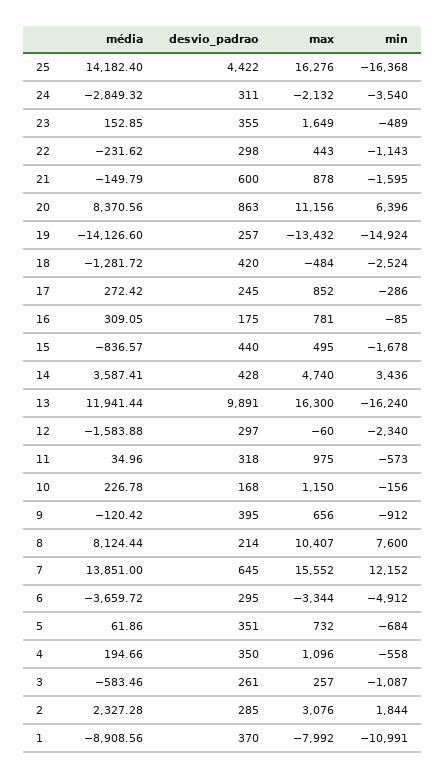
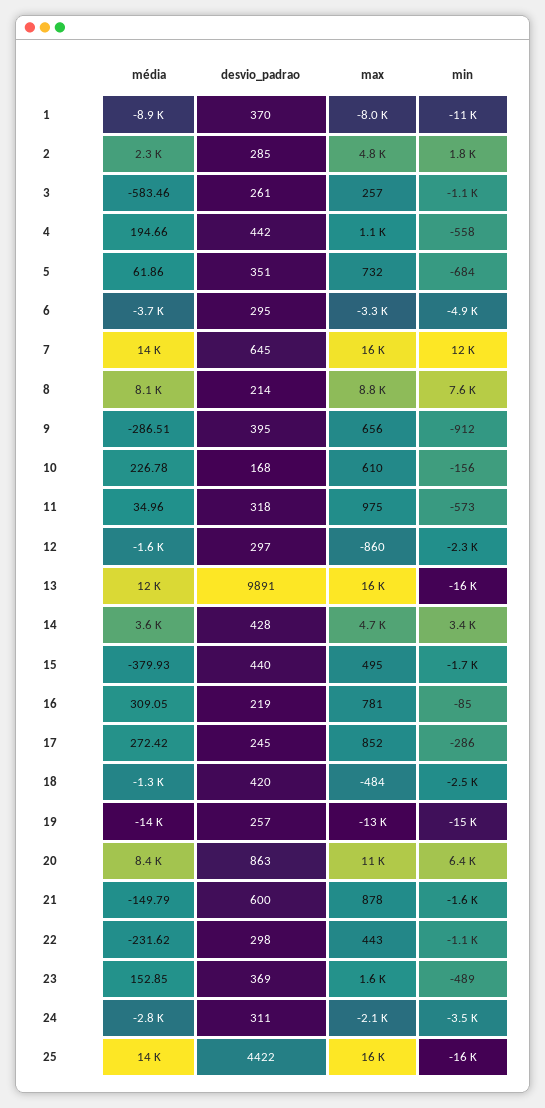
desvio_padrao, 23: 355 -> 369
desvio_padrao, 16: 175 -> 219
média, 15: -836.57 -> -379.93
max, 12: -60 -> -860
max, 10: 1150 -> 610
média, 9: -120.42 -> -286.51
max, 8: 10407 -> 8800
desvio_padrao, 4: 350 -> 442
max, 2: 3076 -> 4800

